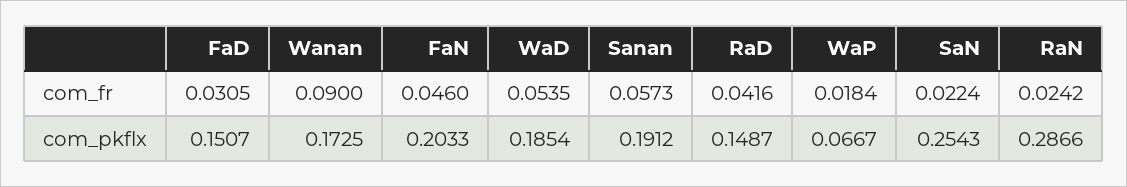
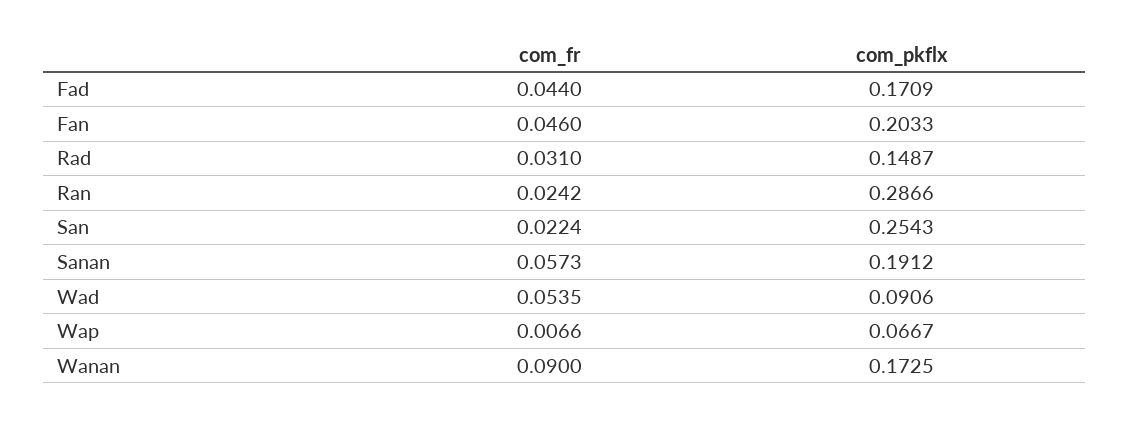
FaD, com_fr: 0.0305 -> 0.044
RaD, com_fr: 0.0416 -> 0.031
WaP, com_fr: 0.0184 -> 0.0066
FaD, com_pkflx: 0.1507 -> 0.1709
WaD, com_pkflx: 0.1854 -> 0.0906

